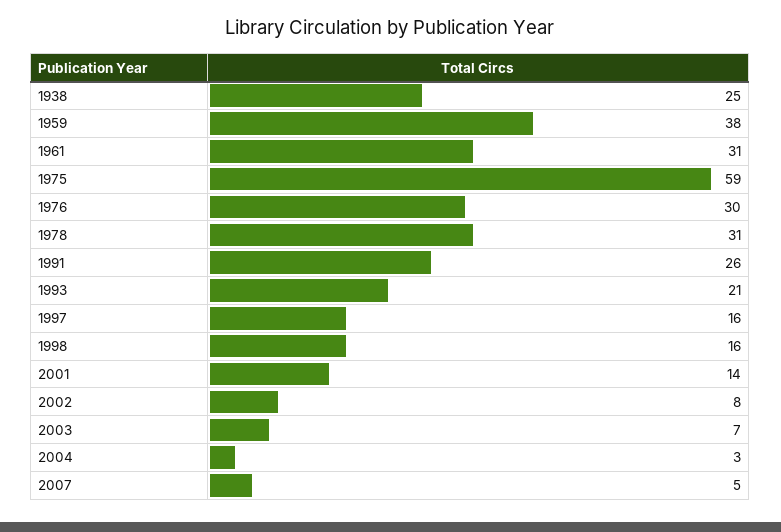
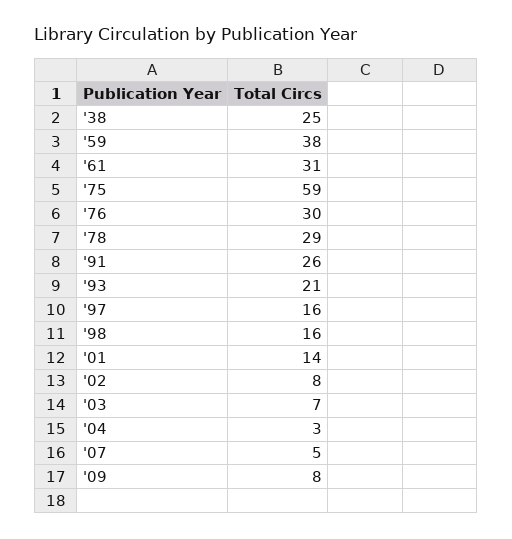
1978: 31 -> 29
'09: none -> 8

